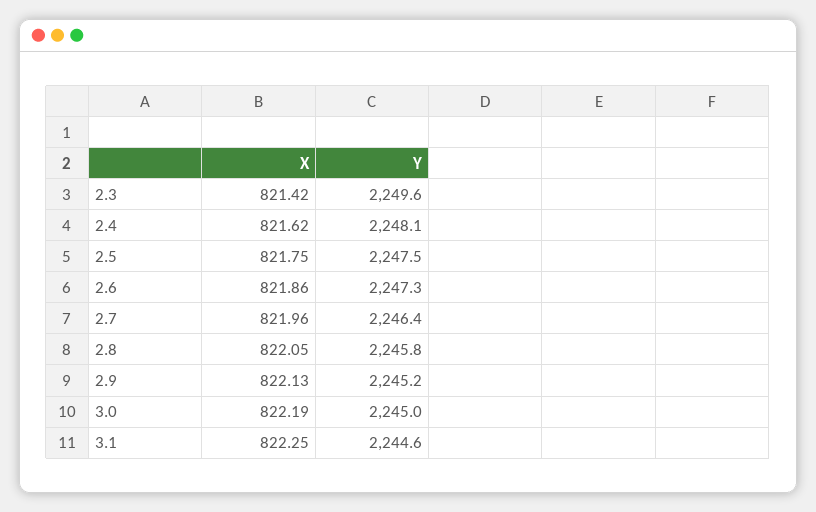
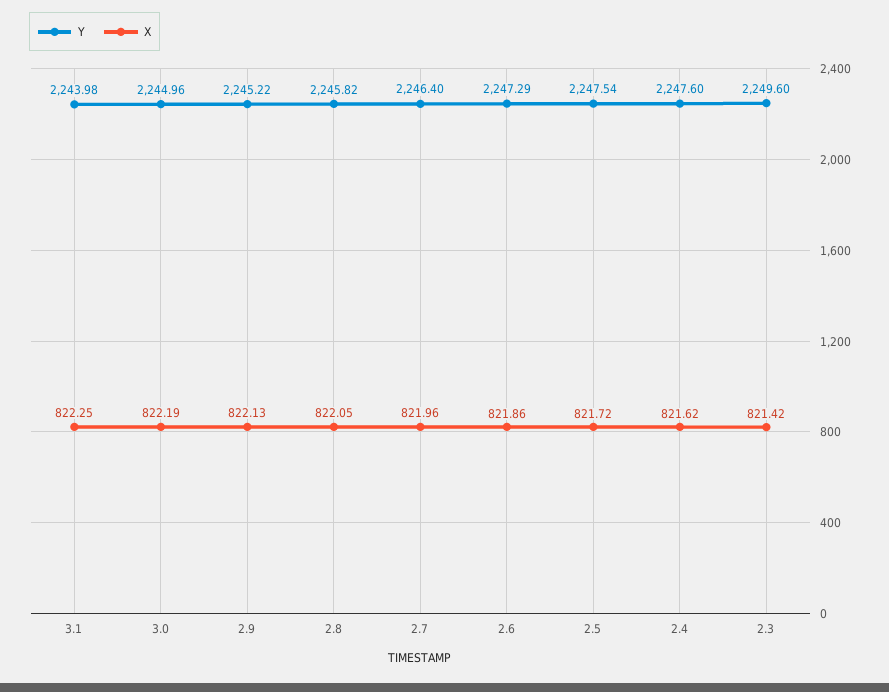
Y, 2.4: 2248.1 -> 2247.6
X, 2.5: 821.75 -> 821.72
Y, 3.1: 2244.6 -> 2243.98

